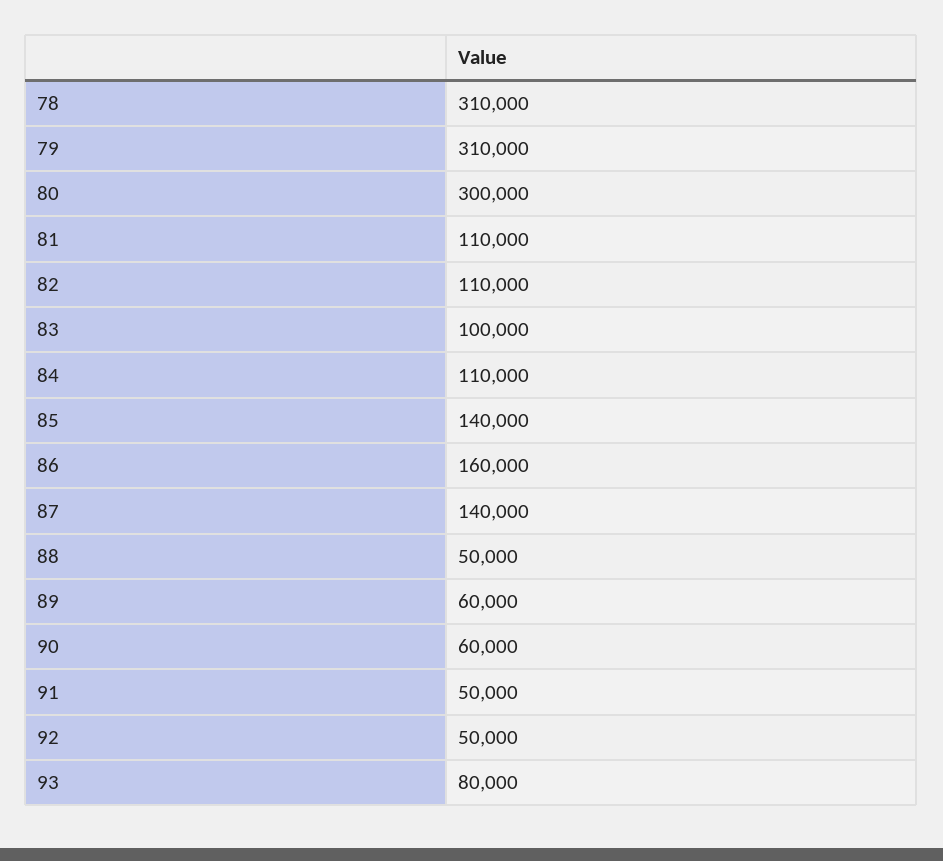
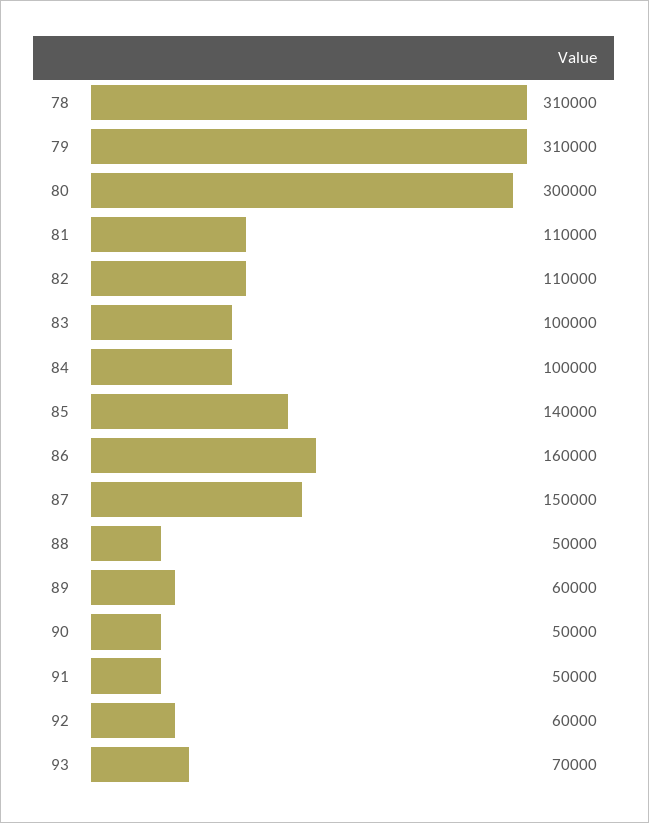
84: 110000 -> 100000
87: 140000 -> 150000
90: 60000 -> 50000
92: 50000 -> 60000
93: 80000 -> 70000

